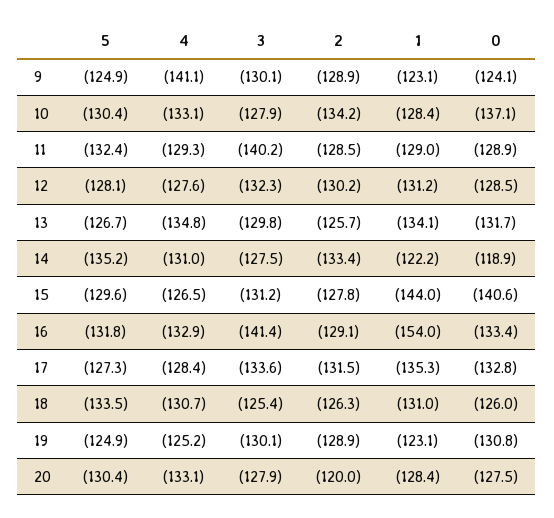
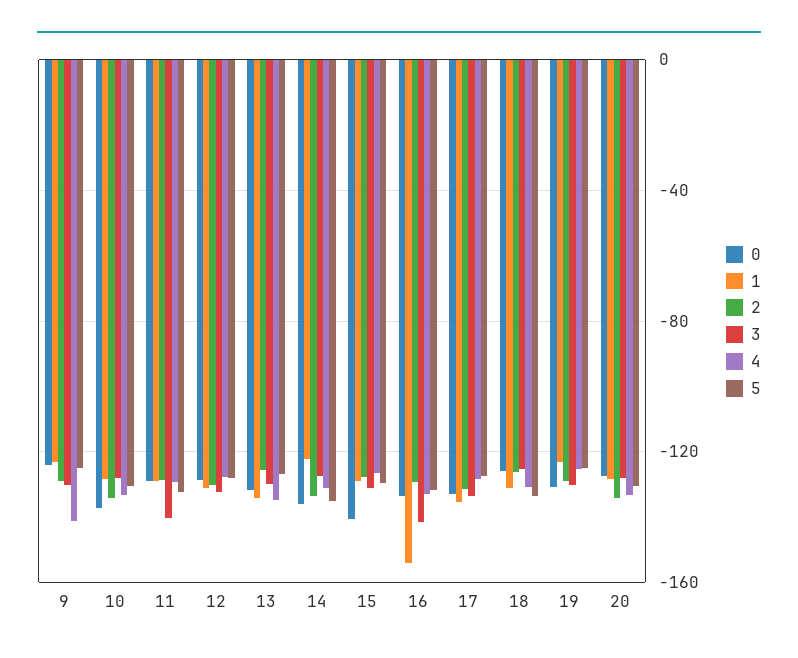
0, 14: -118.9 -> -135
1, 15: -144 -> -130
2, 20: -120 -> -135

